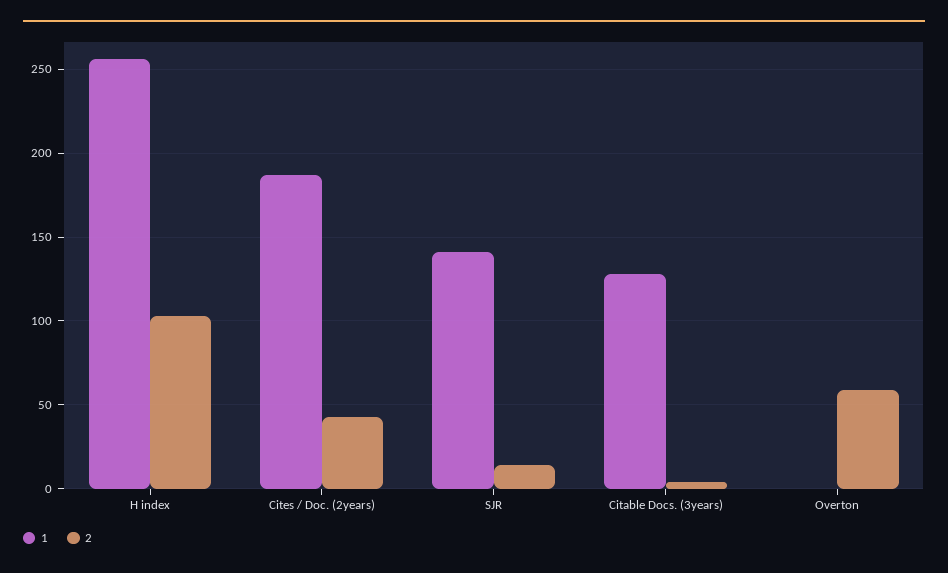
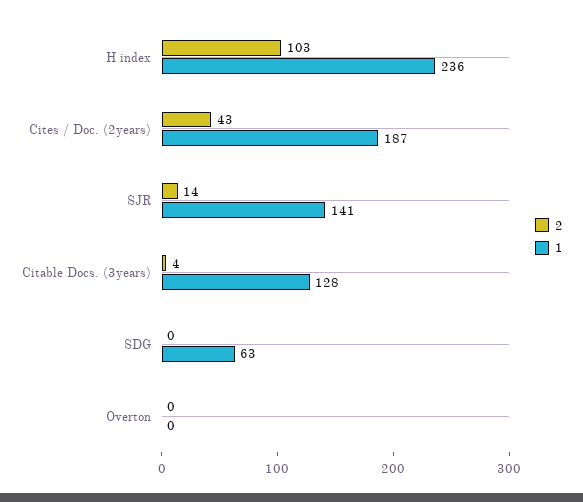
1, H index: 255 -> 236
2, Overton: 60 -> 0
2, SDG: none -> 0
1, SDG: none -> 63

